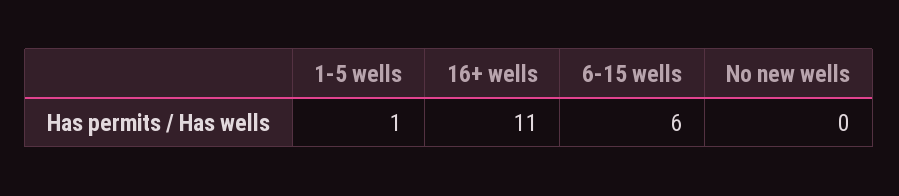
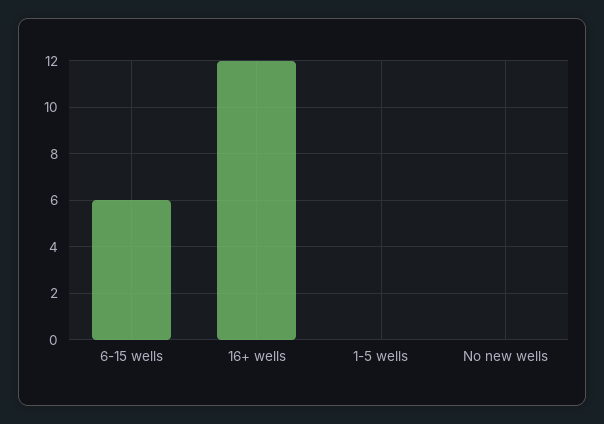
1-5 wells: 1 -> 0
16+ wells: 11 -> 12

